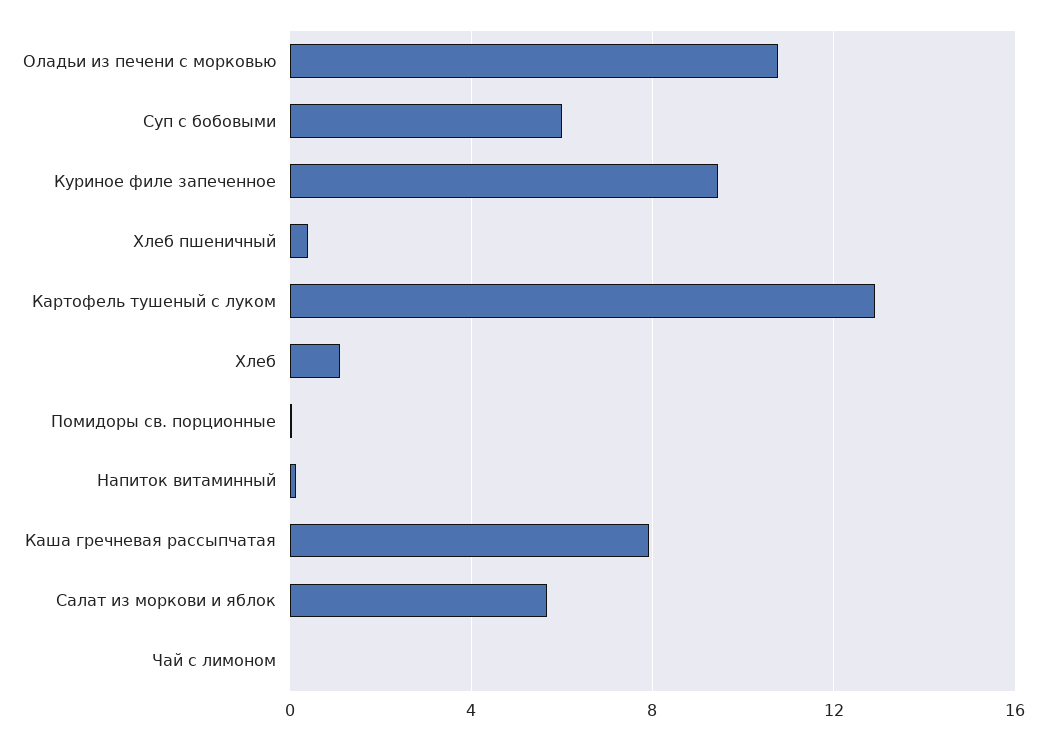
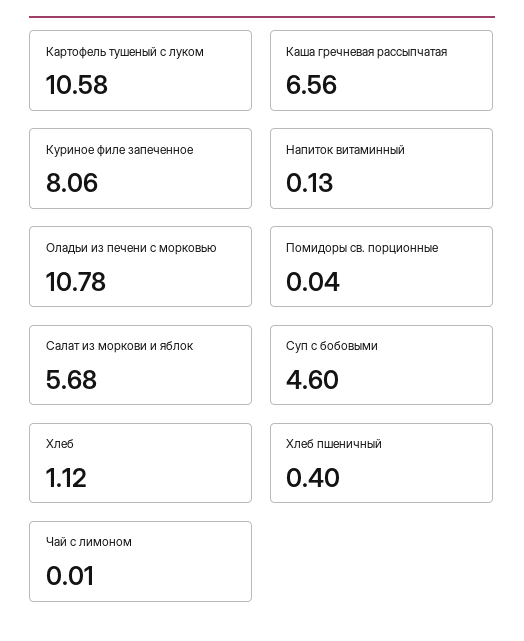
Суп с бобовыми: 6 -> 4.6
Куриное филе запеченное: 9.5 -> 8.06
Картофель тушеный с луком: 13 -> 10.58
Каша гречневая рассыпчатая: 8 -> 6.56

